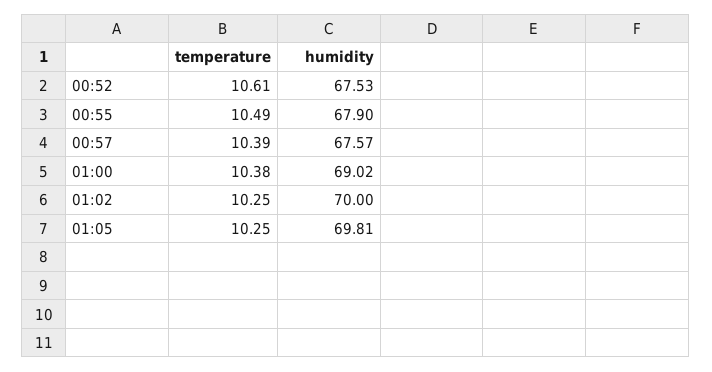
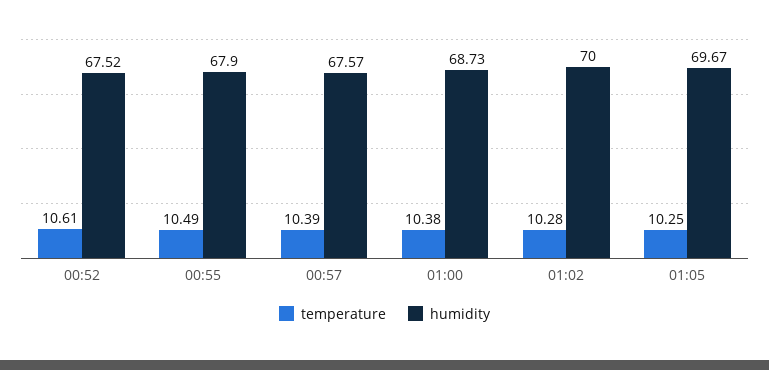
humidity, 00:52: 67.53 -> 67.52
humidity, 01:00: 69.02 -> 68.73
temperature, 01:02: 10.25 -> 10.28
humidity, 01:05: 69.81 -> 69.67

